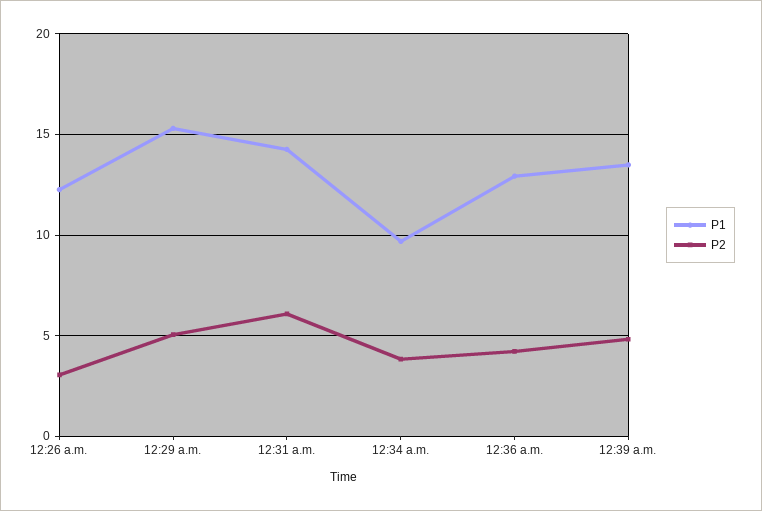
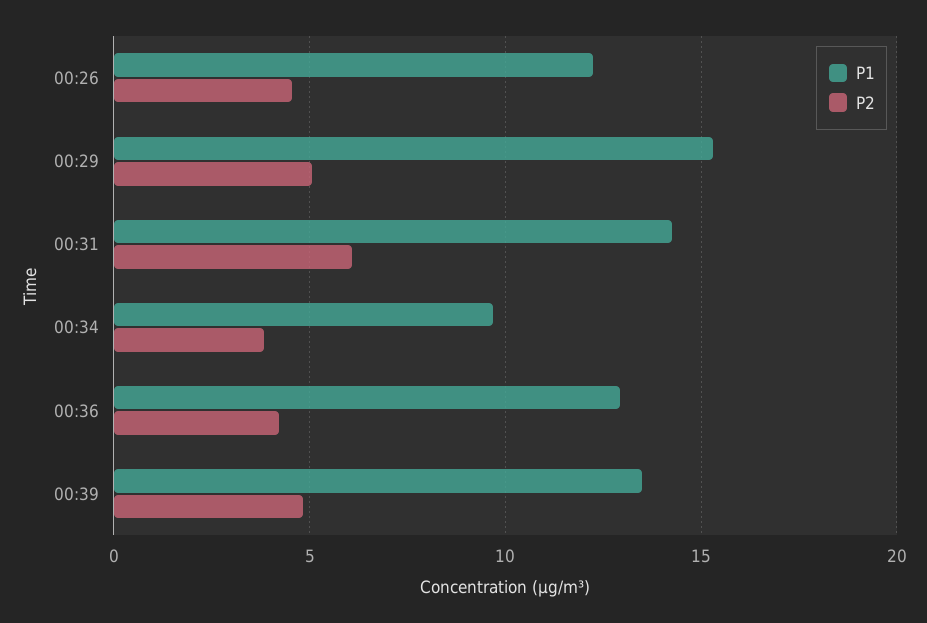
P2, 12:26 a.m.: 3 -> 4.5

